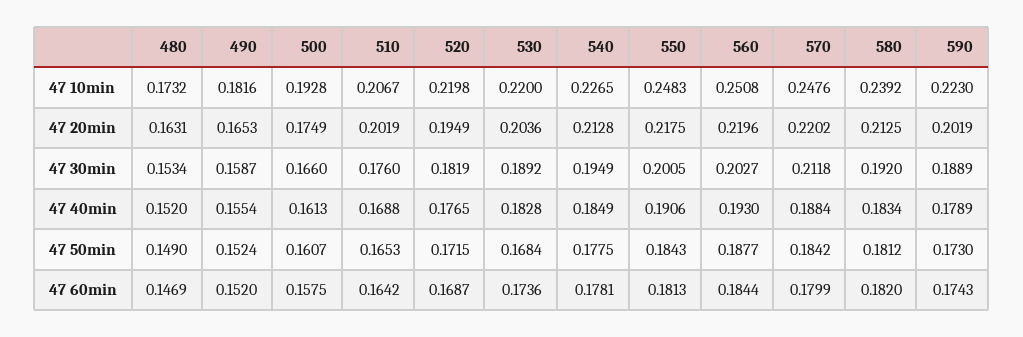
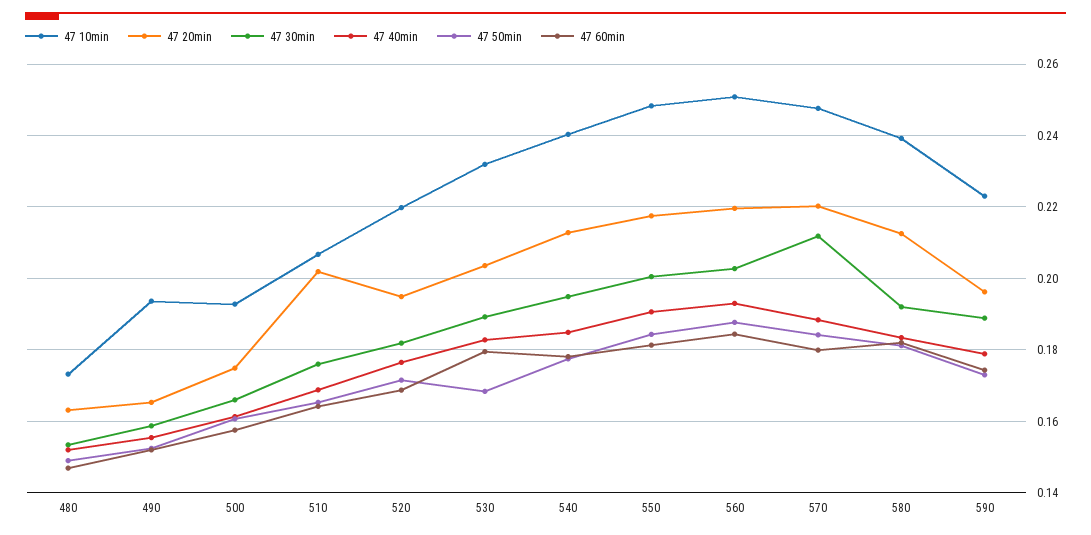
47 10min, 490: 0.1816 -> 0.194
47 10min, 530: 0.22 -> 0.232
47 10min, 540: 0.2265 -> 0.24
47 20min, 590: 0.2019 -> 0.196
47 60min, 530: 0.1736 -> 0.18

